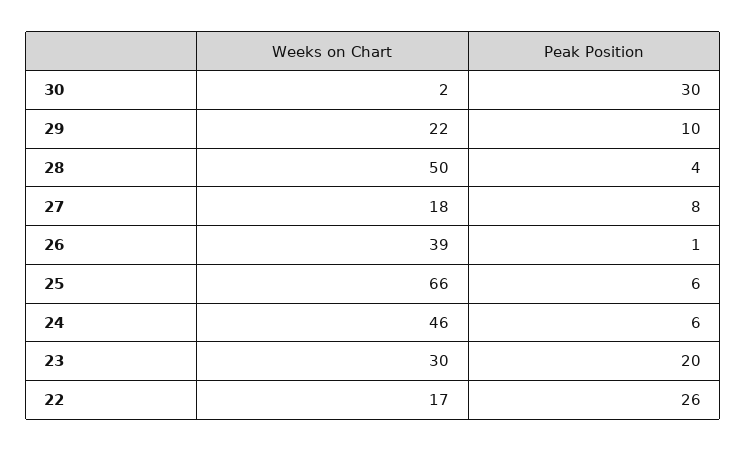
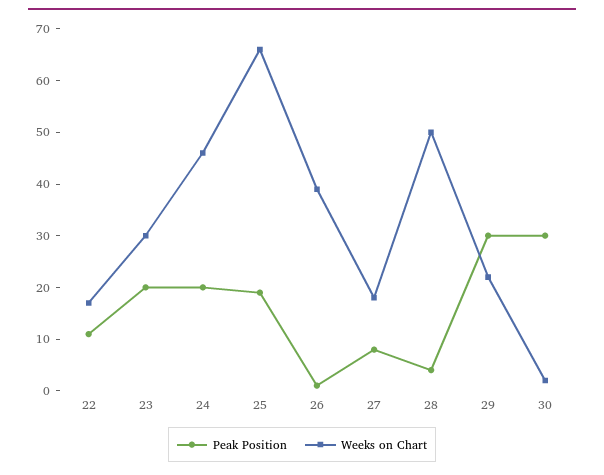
Peak Position, 29: 10 -> 30
Peak Position, 25: 6 -> 20
Peak Position, 24: 6 -> 20
Peak Position, 22: 26 -> 10

